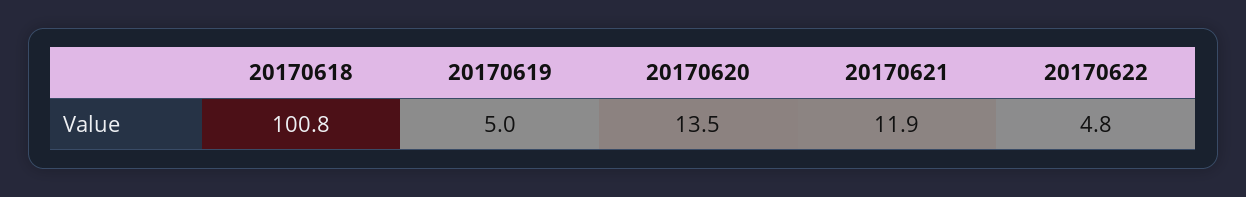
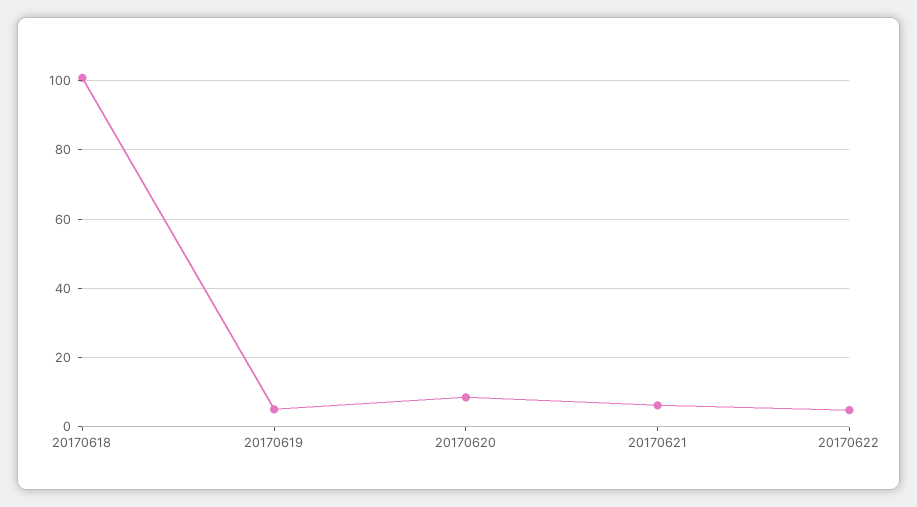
20170620: 13.5 -> 8
20170621: 11.9 -> 6

